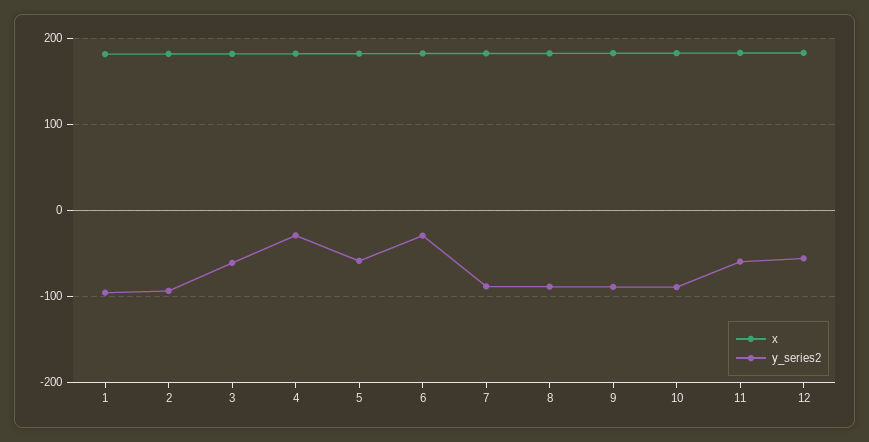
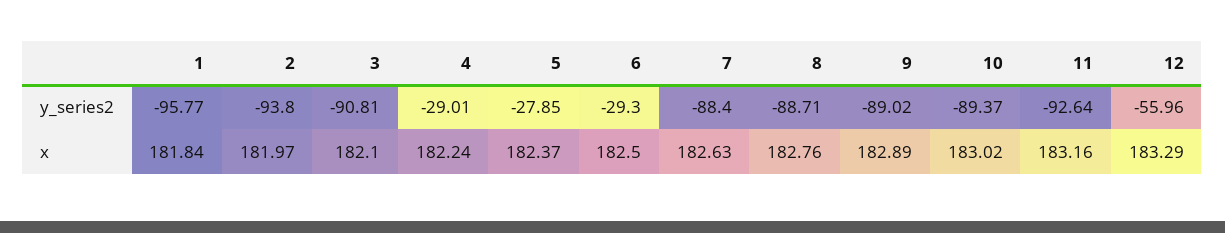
y_series2, 3: -60 -> -90.81
y_series2, 5: -60 -> -27.85
y_series2, 11: -60 -> -92.64

